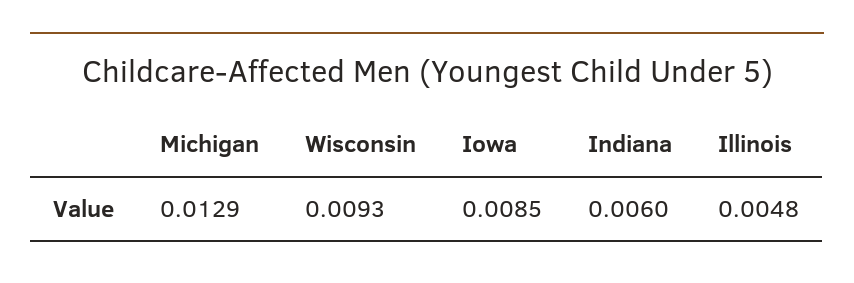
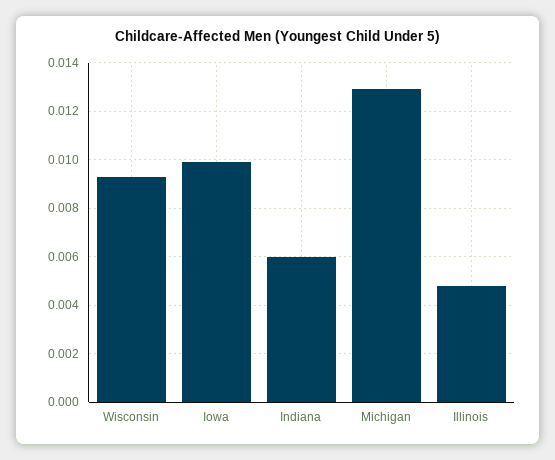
Iowa: 0.0085 -> 0.01

